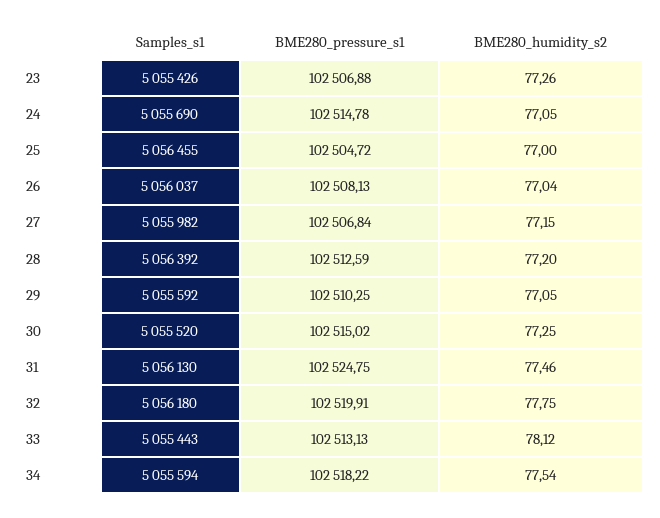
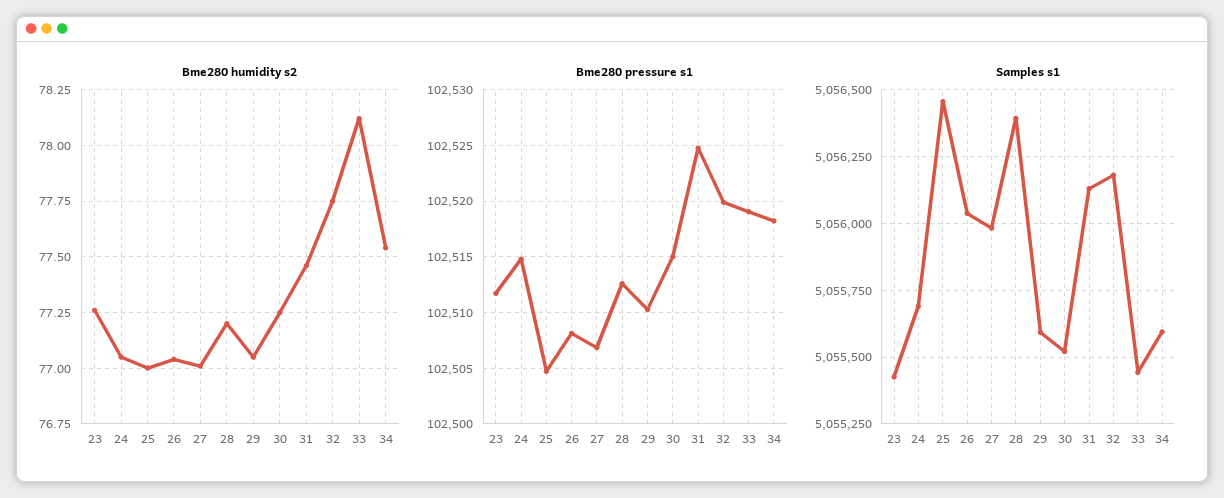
BME280_pressure_s1, 23: 102506.88 -> 102512
BME280_humidity_s2, 27: 77.15 -> 77
BME280_pressure_s1, 33: 102513.13 -> 102519

